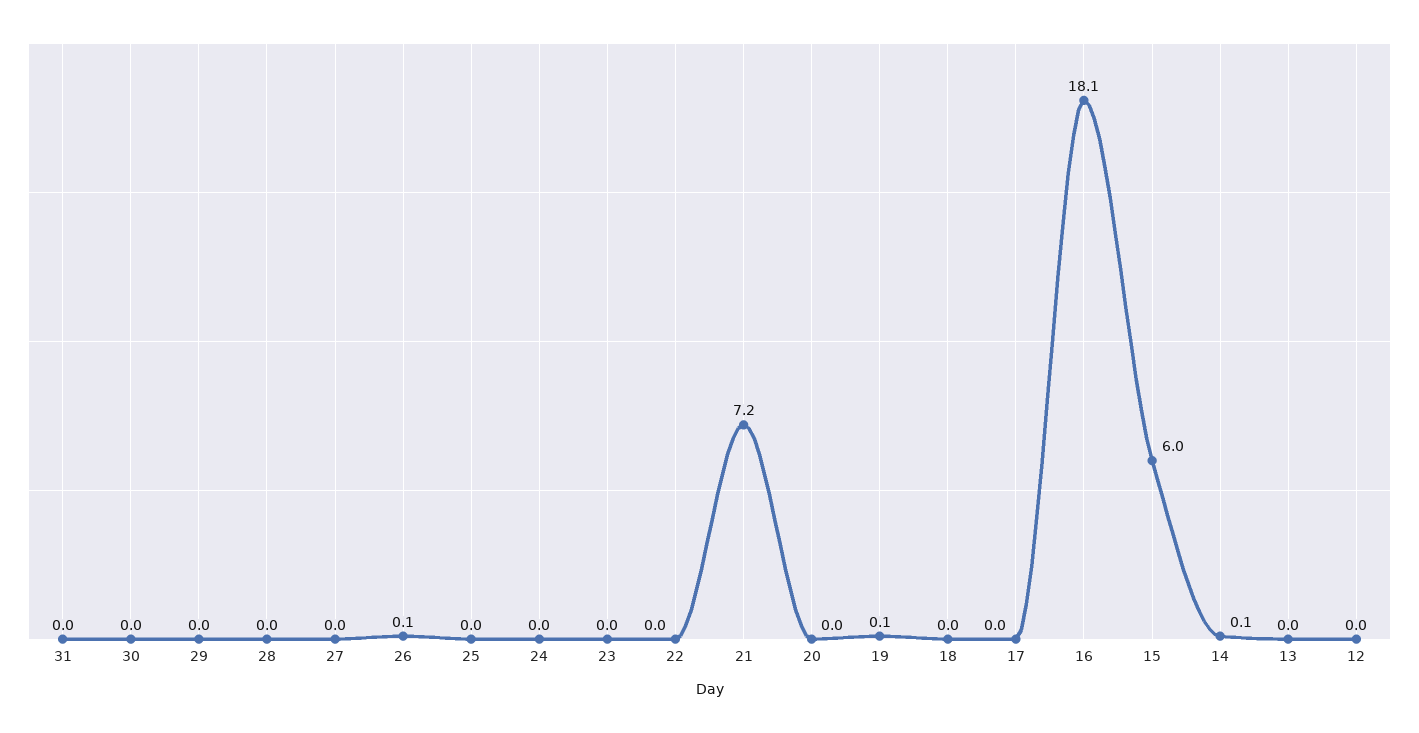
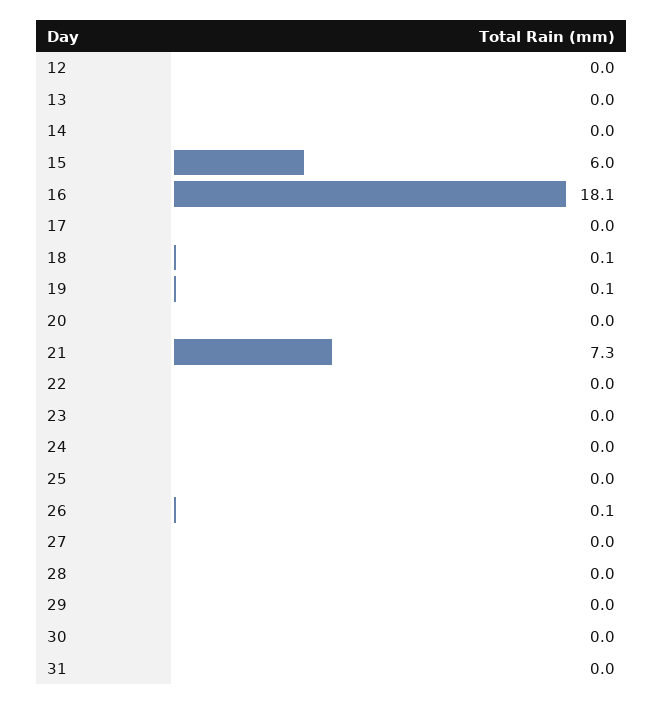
21: 7.2 -> 7.3
18: 0 -> 0.1
14: 0.1 -> 0

